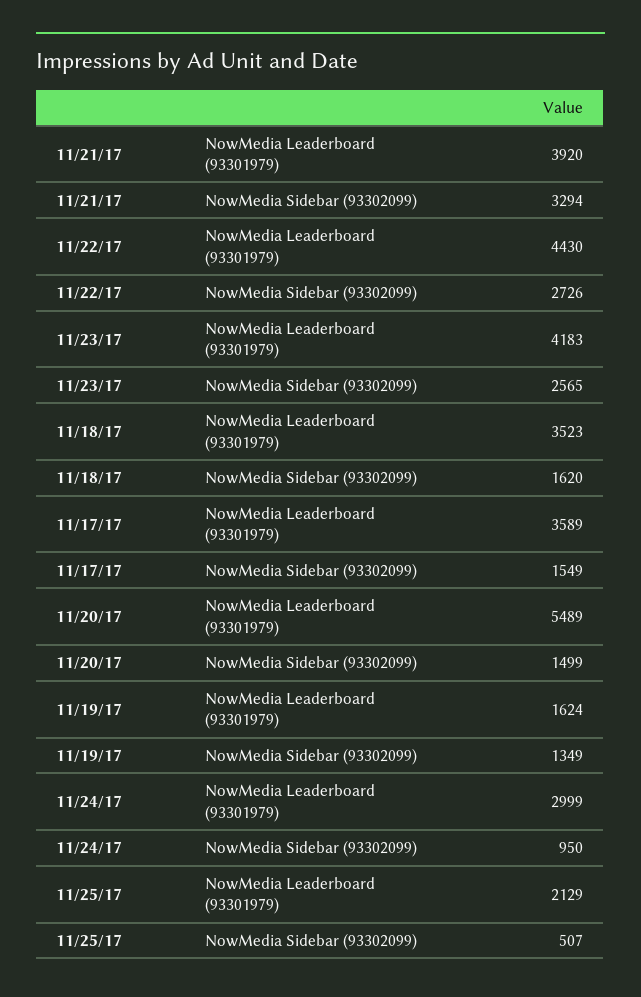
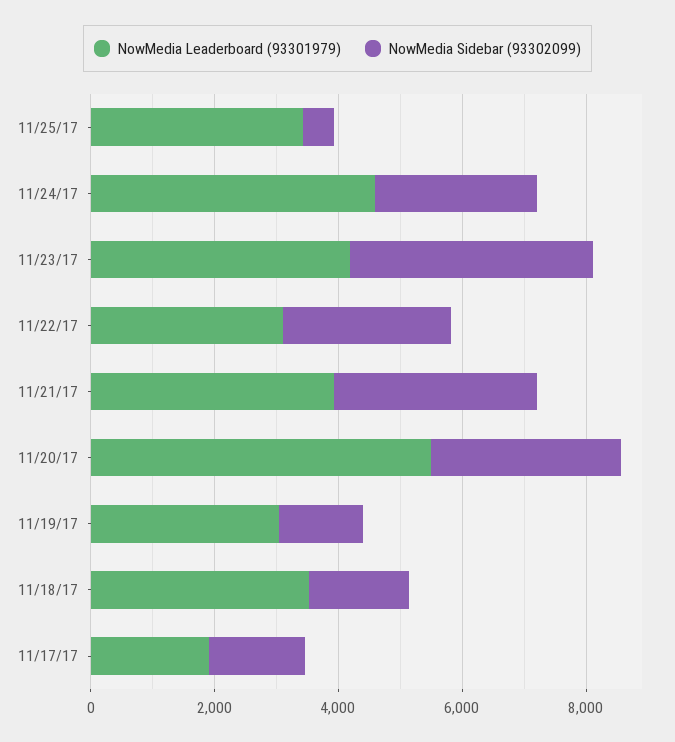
NowMedia Leaderboard (93301979), 11/22/17: 4430 -> 3000
NowMedia Sidebar (93302099), 11/23/17: 2565 -> 4000
NowMedia Leaderboard (93301979), 11/17/17: 3589 -> 2000
NowMedia Sidebar (93302099), 11/20/17: 1499 -> 3000
NowMedia Leaderboard (93301979), 11/19/17: 1624 -> 3000
NowMedia Leaderboard (93301979), 11/24/17: 2999 -> 4500
NowMedia Sidebar (93302099), 11/24/17: 950 -> 2500
NowMedia Leaderboard (93301979), 11/25/17: 2129 -> 3500

